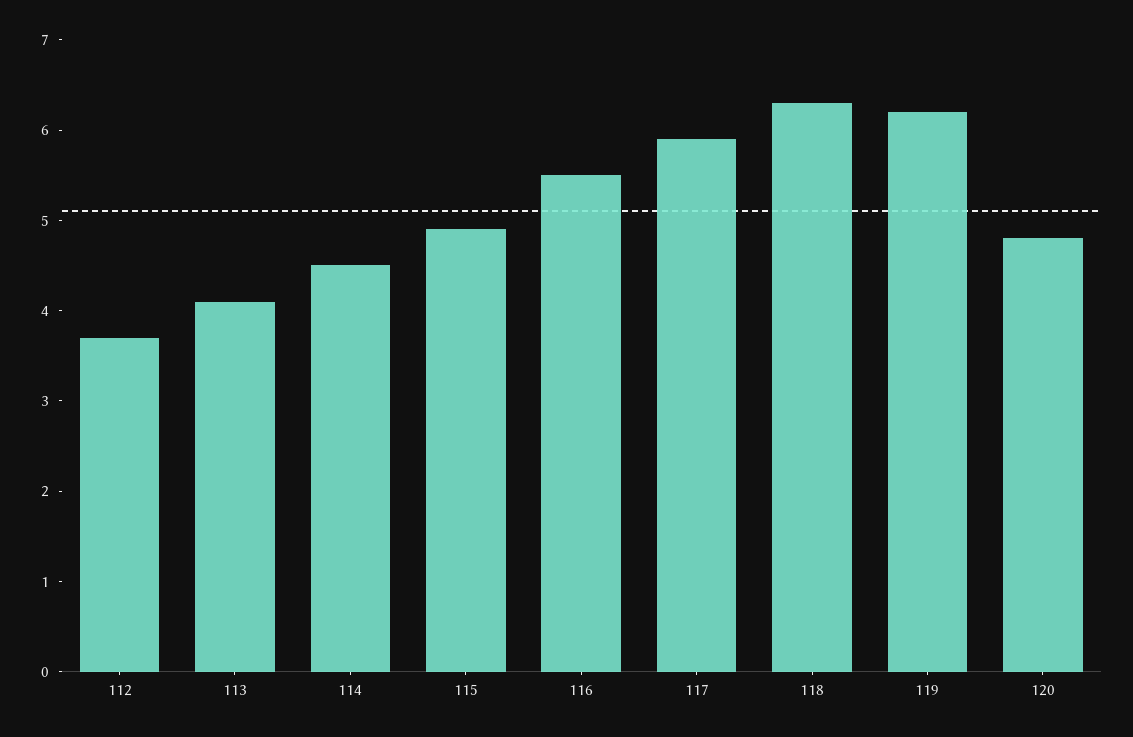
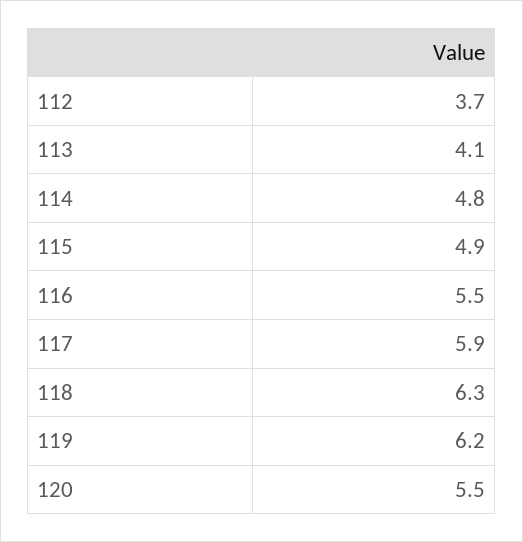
114: 4.5 -> 4.8
120: 4.8 -> 5.5

